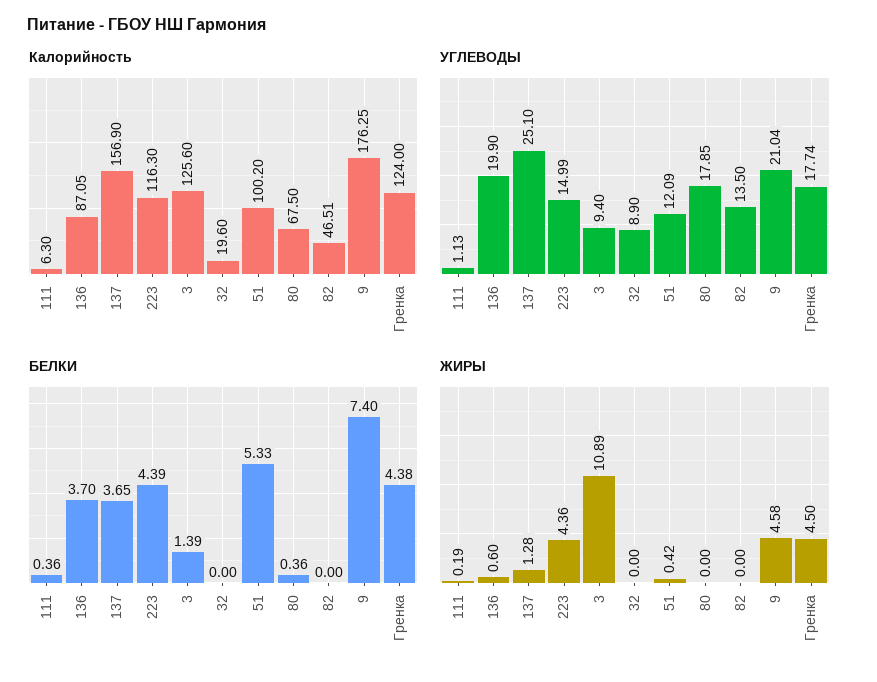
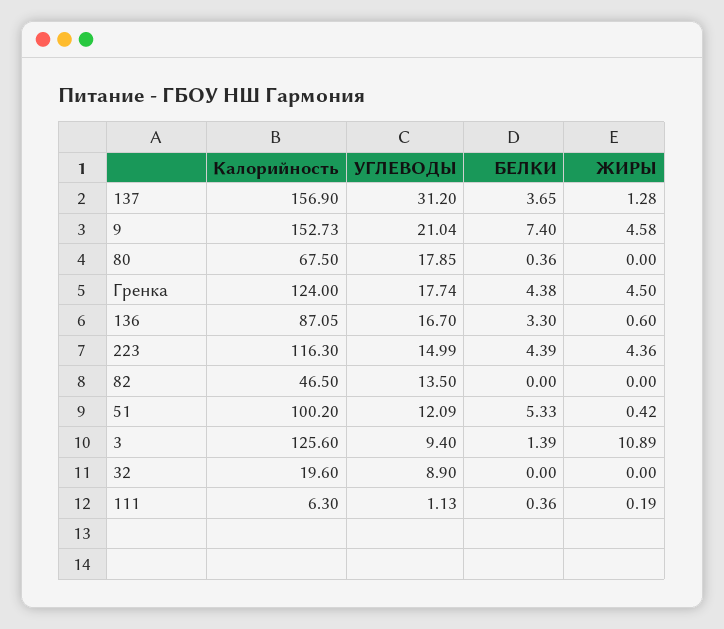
Калорийность, 82: 46.51 -> 46.5
Калорийность, 9: 176.25 -> 152.73
УГЛЕВОДЫ, 136: 19.9 -> 16.7
УГЛЕВОДЫ, 137: 25.1 -> 31.2
БЕЛКИ, 136: 3.7 -> 3.3

